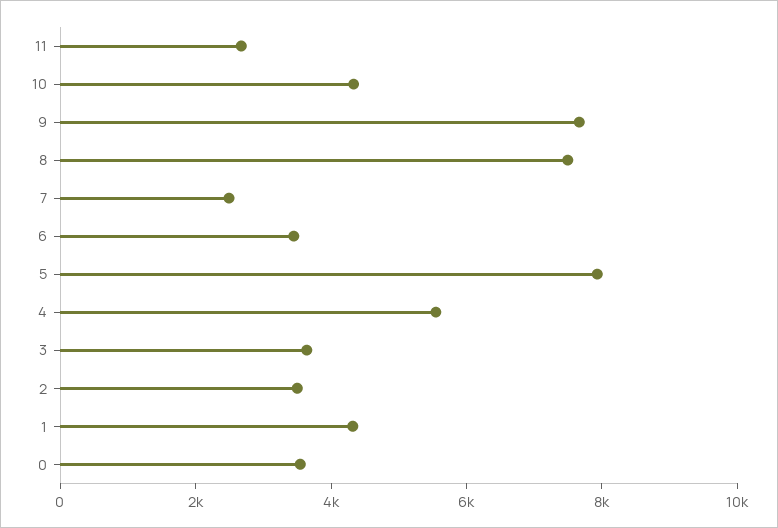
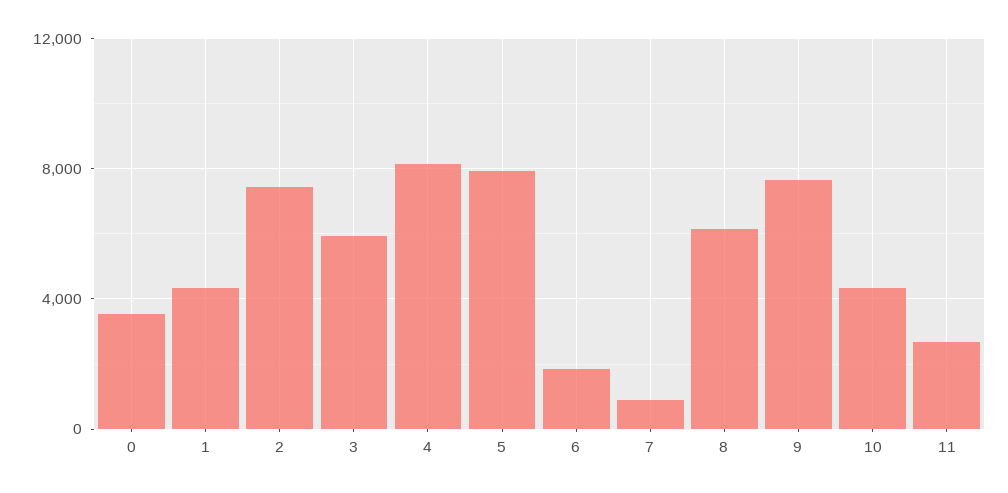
8: 7500 -> 6000
7: 2500 -> 1000
6: 3500 -> 2000
4: 5500 -> 8000
3: 3500 -> 6000
2: 3500 -> 7500

